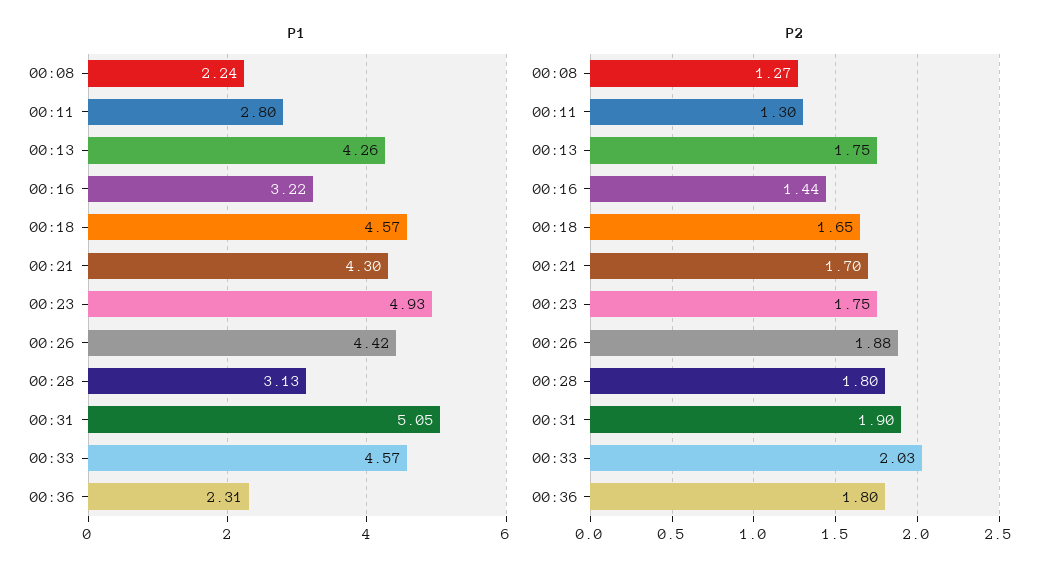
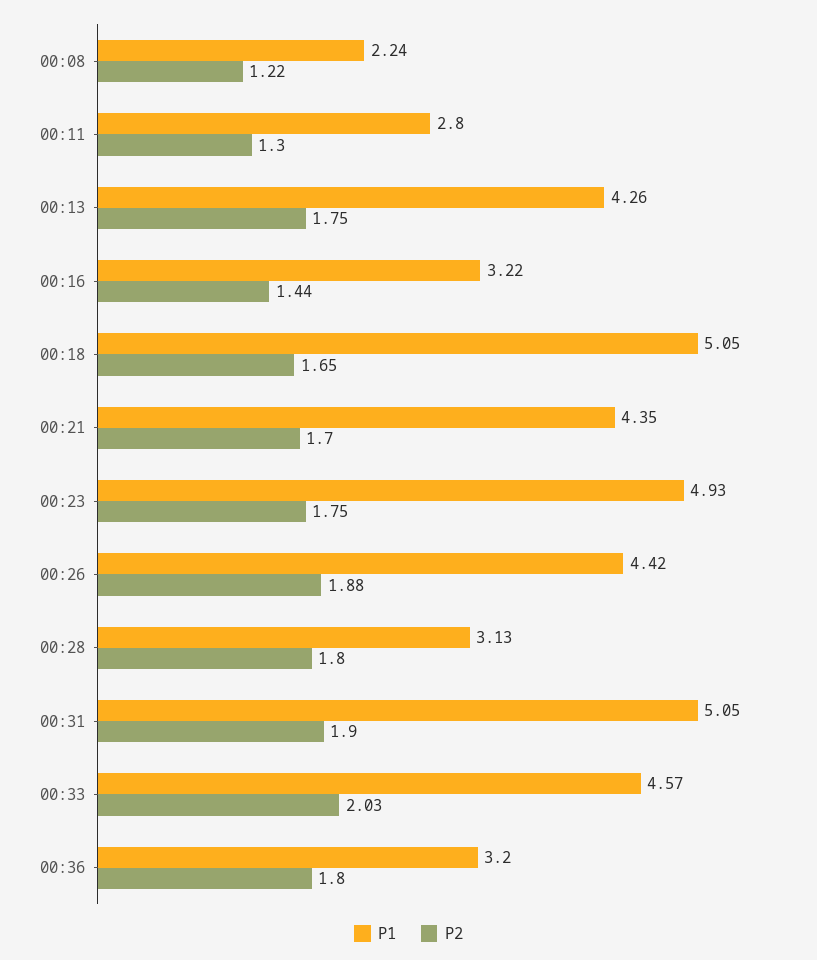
P1, 00:18: 4.57 -> 5.05
P1, 00:21: 4.3 -> 4.35
P1, 00:36: 2.31 -> 3.2
P2, 00:08: 1.27 -> 1.22

